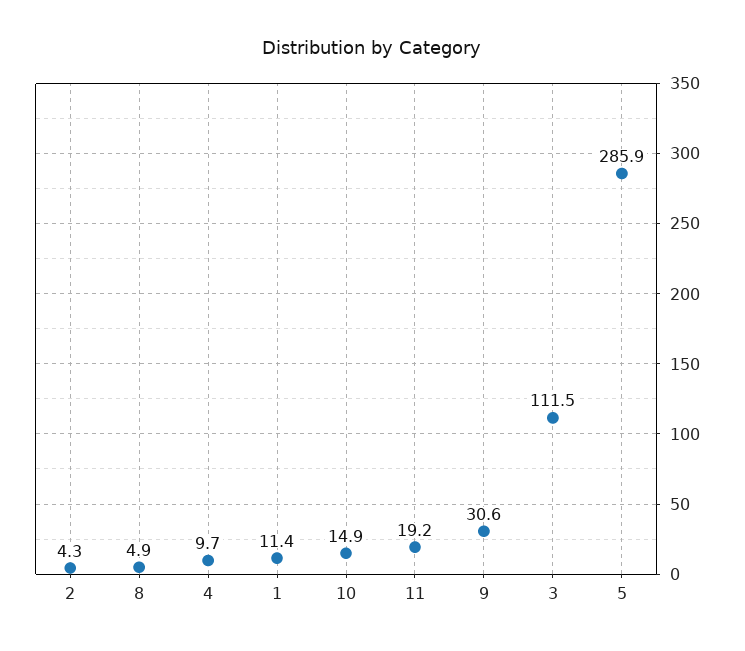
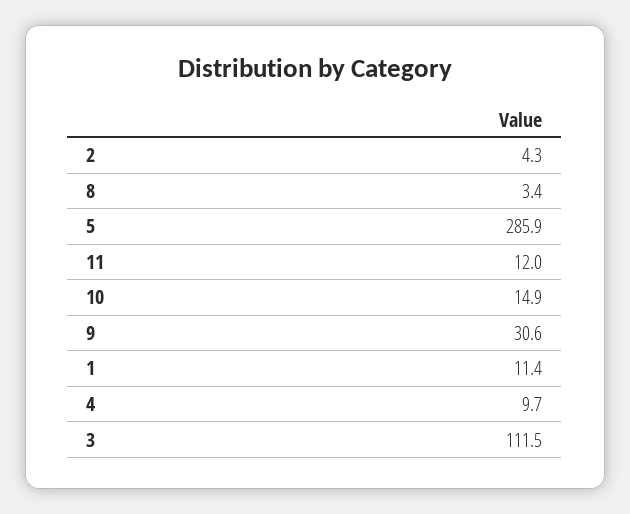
8: 4.9 -> 3.4
11: 19.2 -> 12

